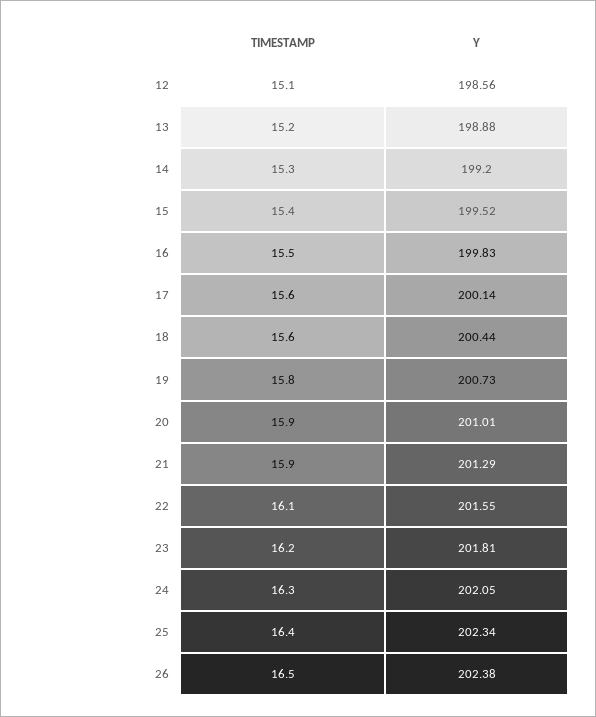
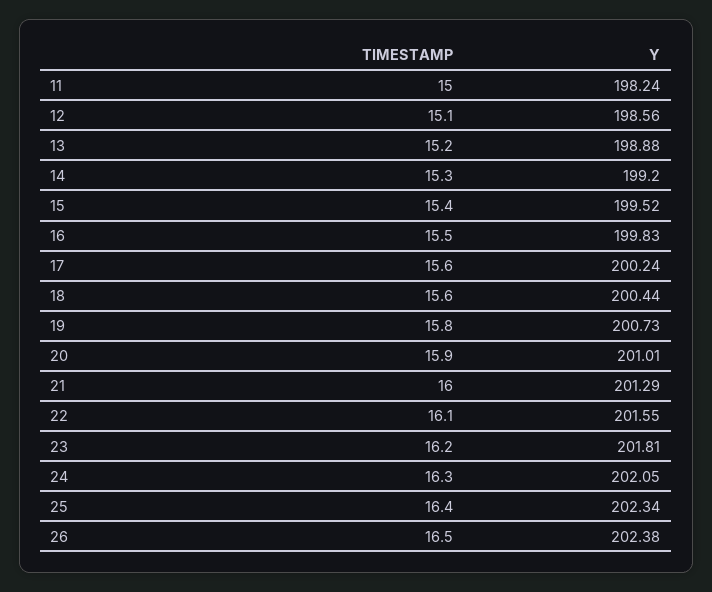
Y, 17: 200.14 -> 200.24
TIMESTAMP, 21: 15.9 -> 16
TIMESTAMP, 11: none -> 15
Y, 11: none -> 198.24

